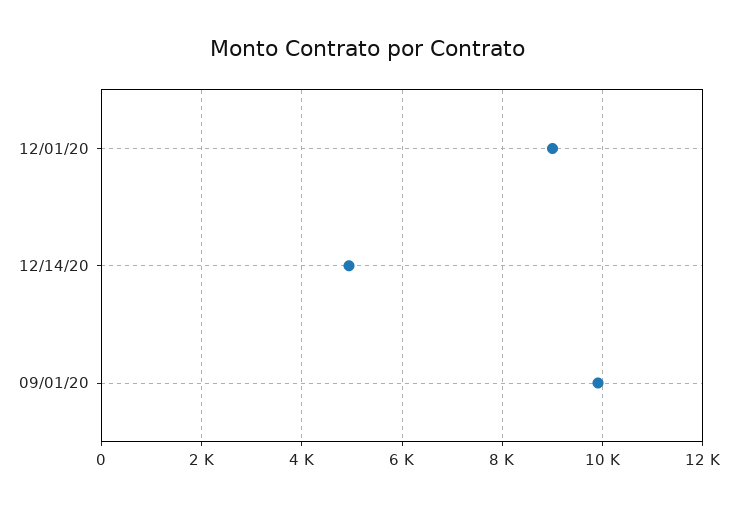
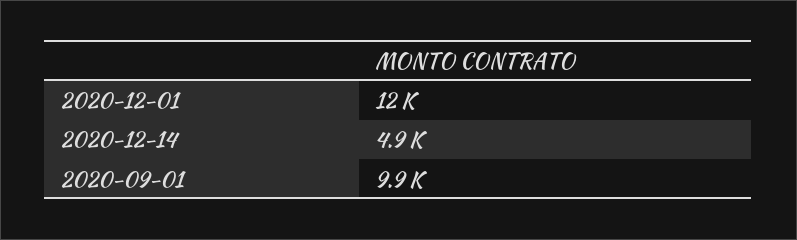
12/01/20: 9000 -> 12000

